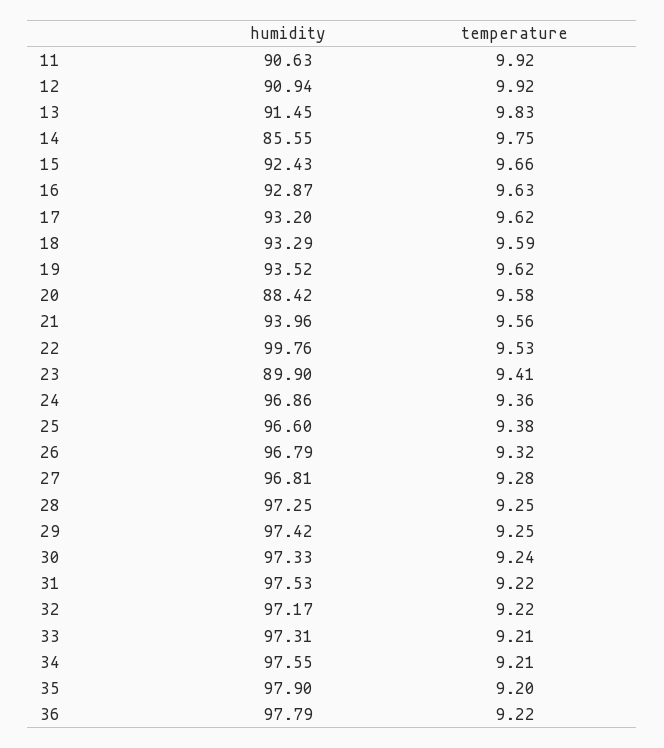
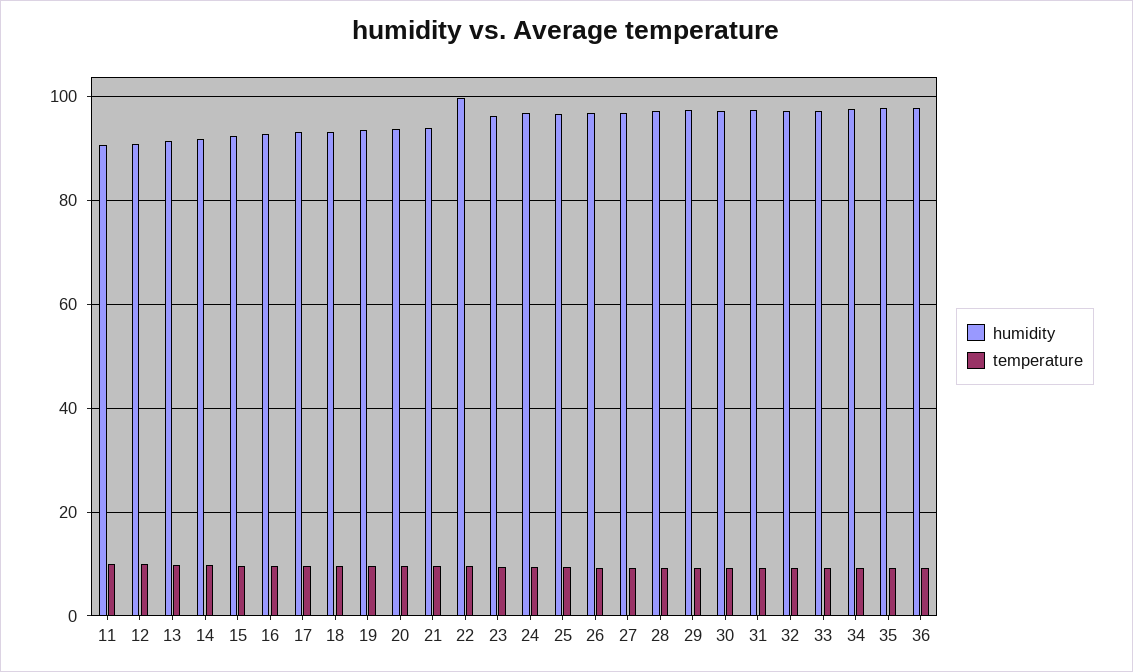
humidity, 14: 85.55 -> 92
humidity, 20: 88.42 -> 94
humidity, 23: 89.9 -> 96

